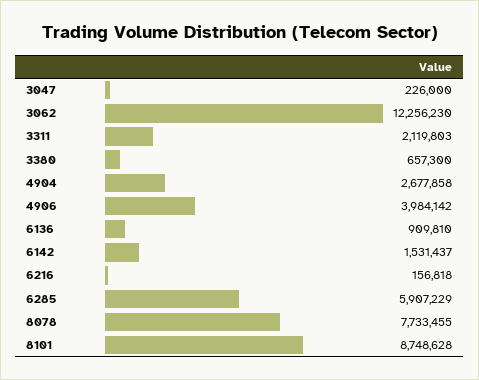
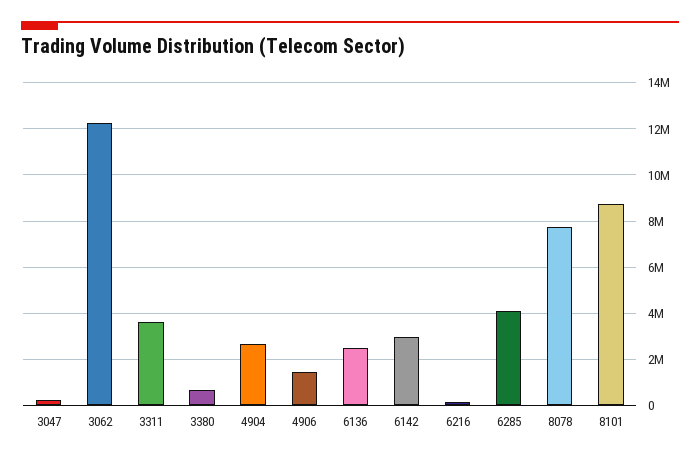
3311: 2119803 -> 3500000
4906: 3984142 -> 1500000
6136: 909810 -> 2500000
6142: 1531437 -> 3000000
6285: 5907229 -> 4000000

